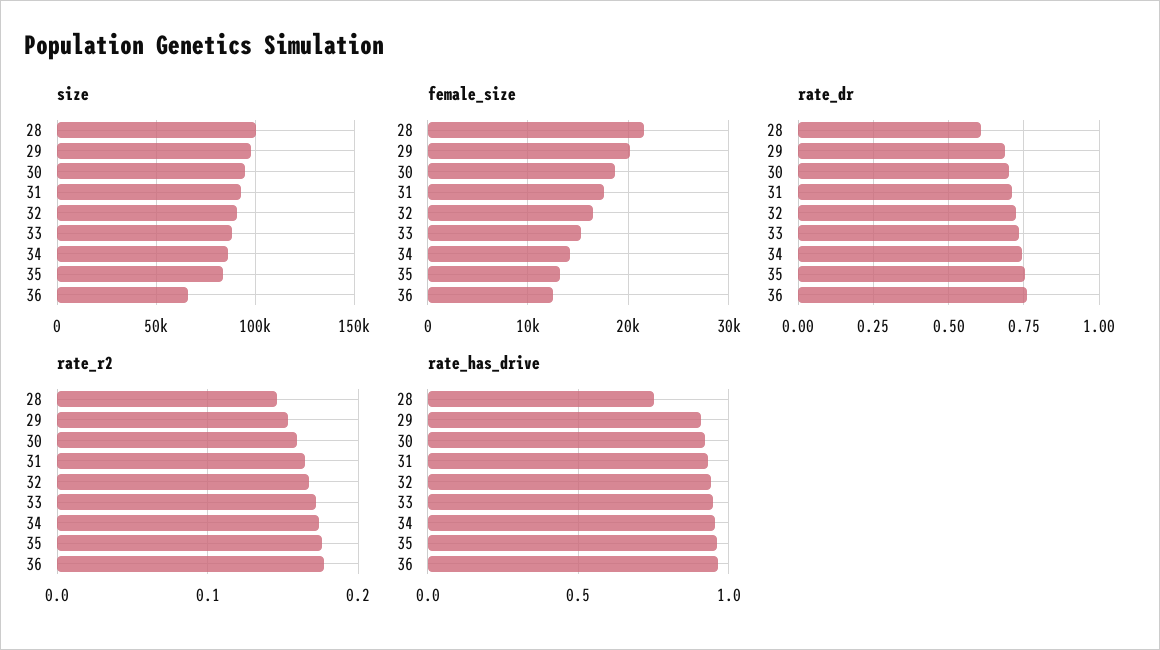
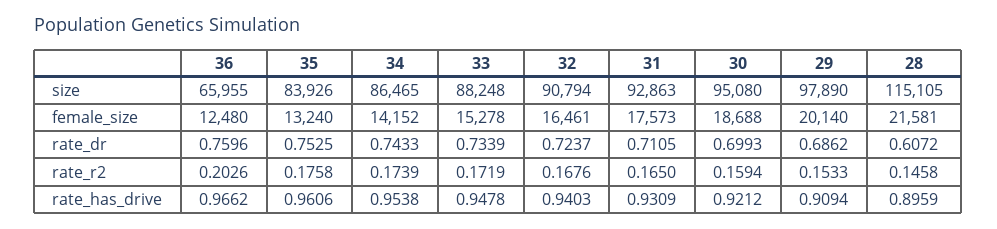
size, 28: 100000 -> 115105
rate_r2, 36: 0.18 -> 0.2026
rate_has_drive, 28: 0.75 -> 0.8959

